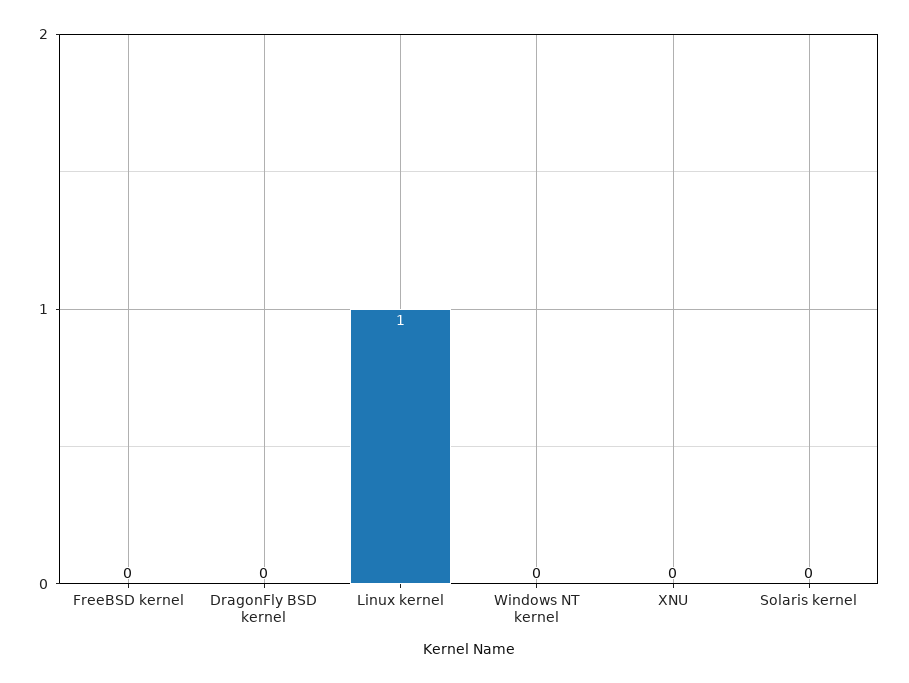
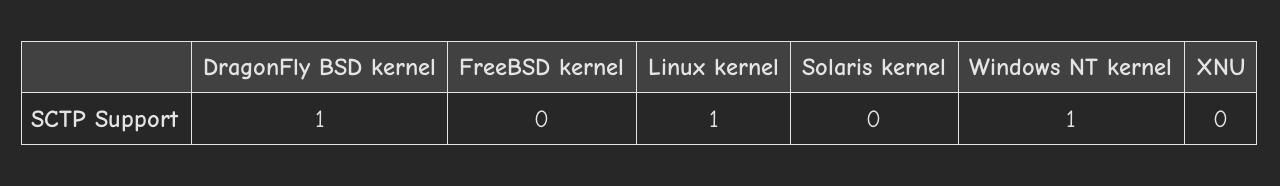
DragonFly BSD kernel: 0 -> 1
Windows NT kernel: 0 -> 1

